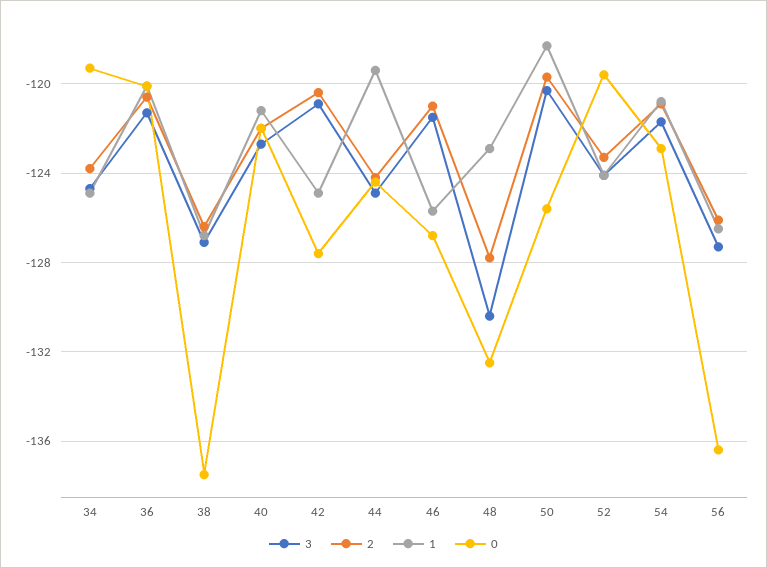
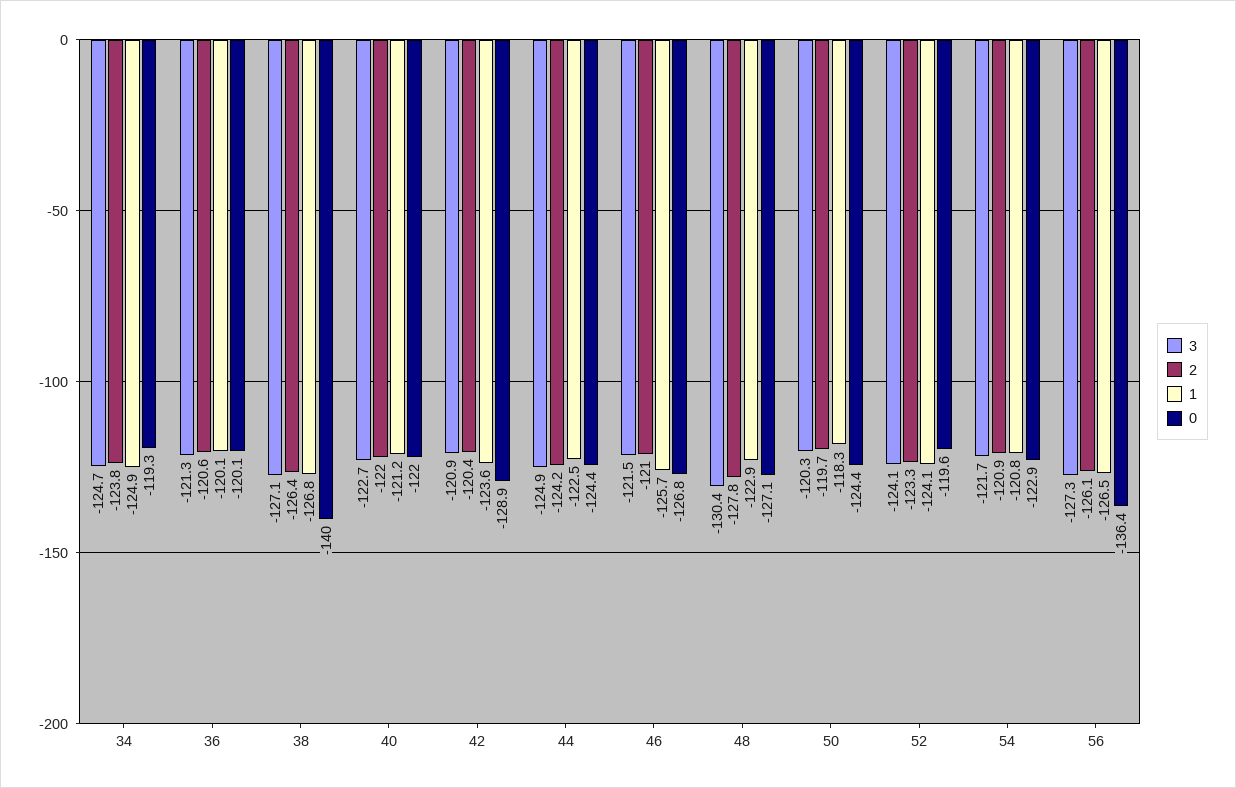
0, 38: -137.5 -> -140
1, 42: -125 -> -123.6
0, 42: -127.5 -> -128.9
1, 44: -119.5 -> -122.5
0, 48: -132.5 -> -127.1
0, 50: -125.5 -> -124.4

